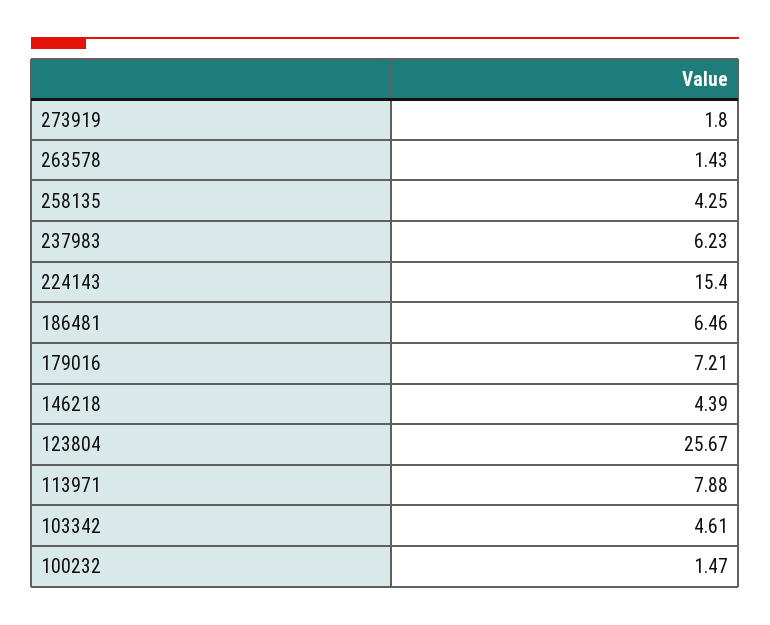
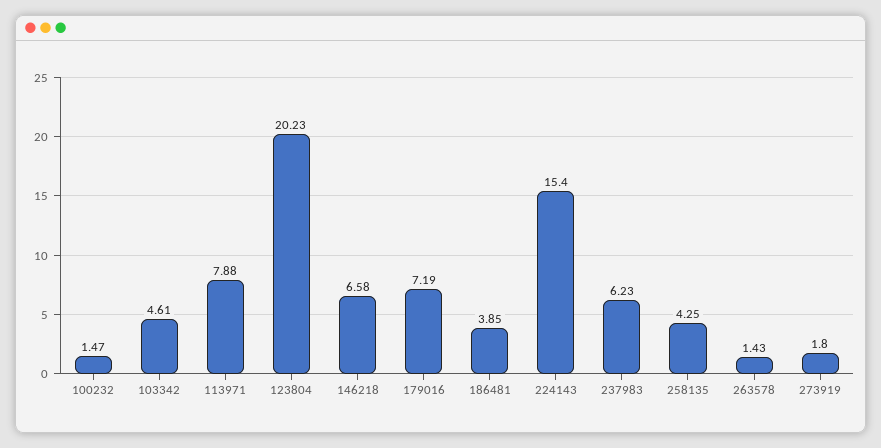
186481: 6.46 -> 3.85
179016: 7.21 -> 7.19
146218: 4.39 -> 6.58
123804: 25.67 -> 20.23

